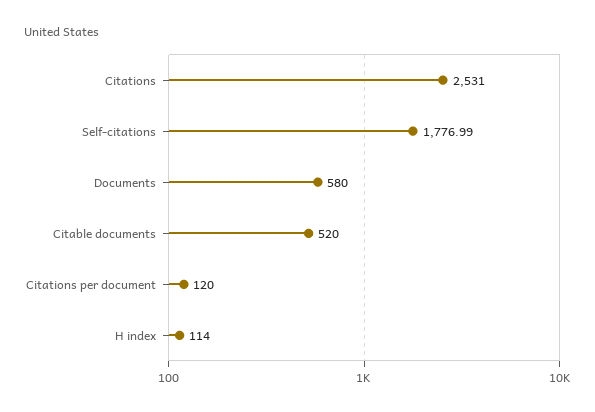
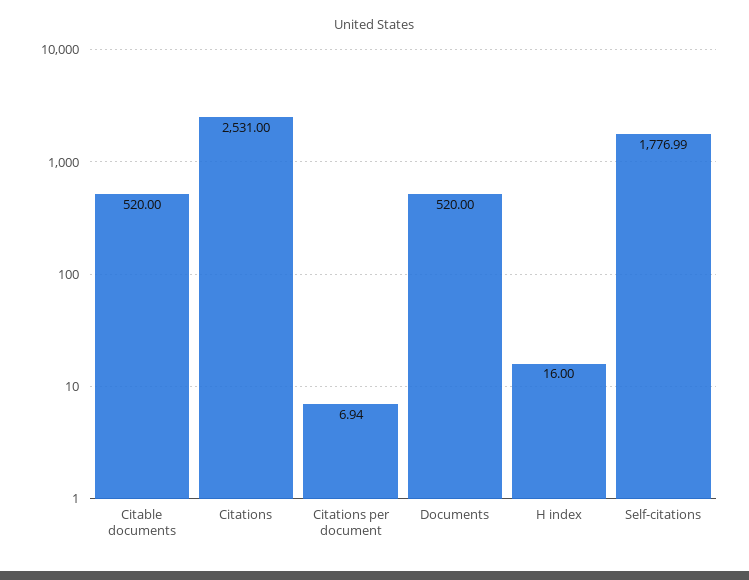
Documents: 580 -> 520
Citations per document: 120 -> 6.94
H index: 114 -> 16

